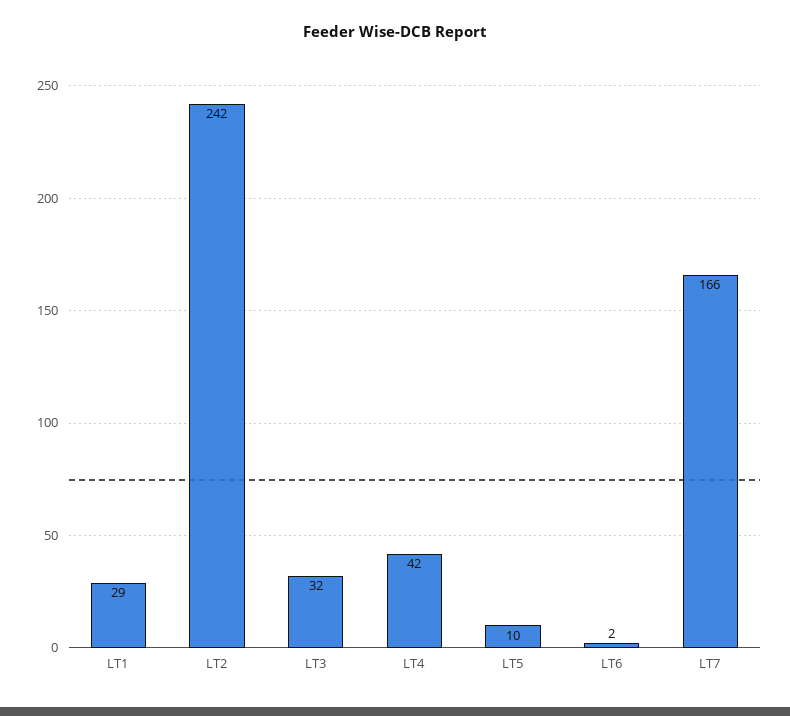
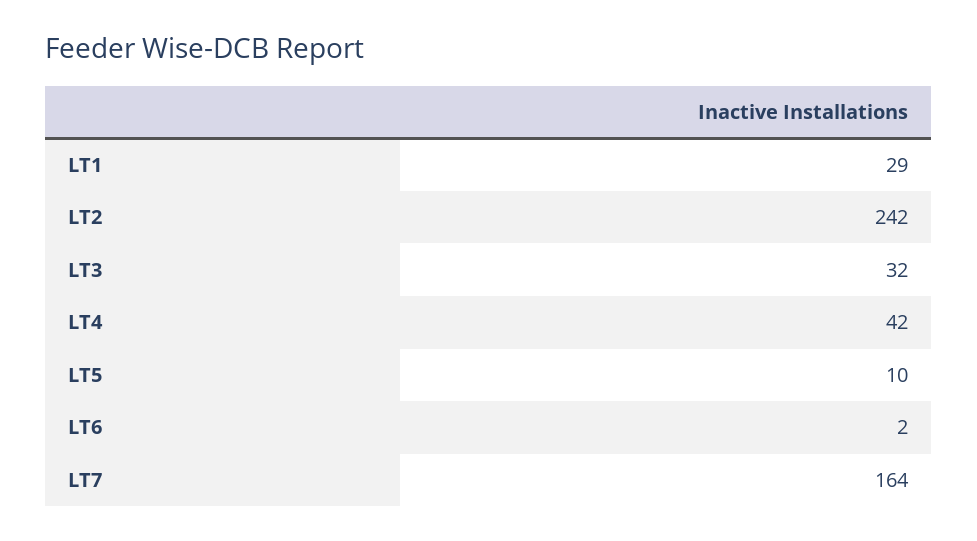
LT7: 166 -> 164

